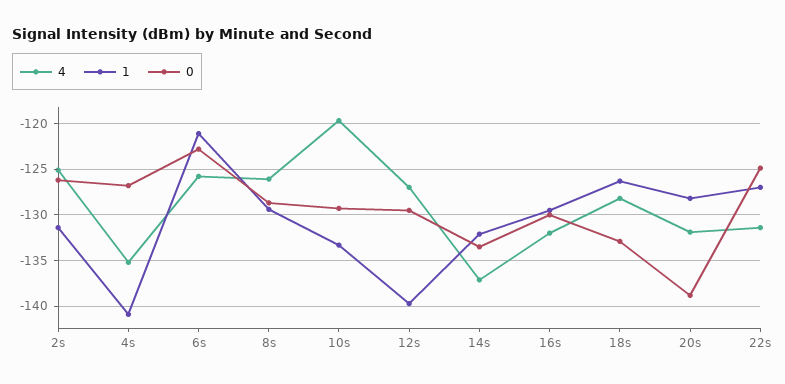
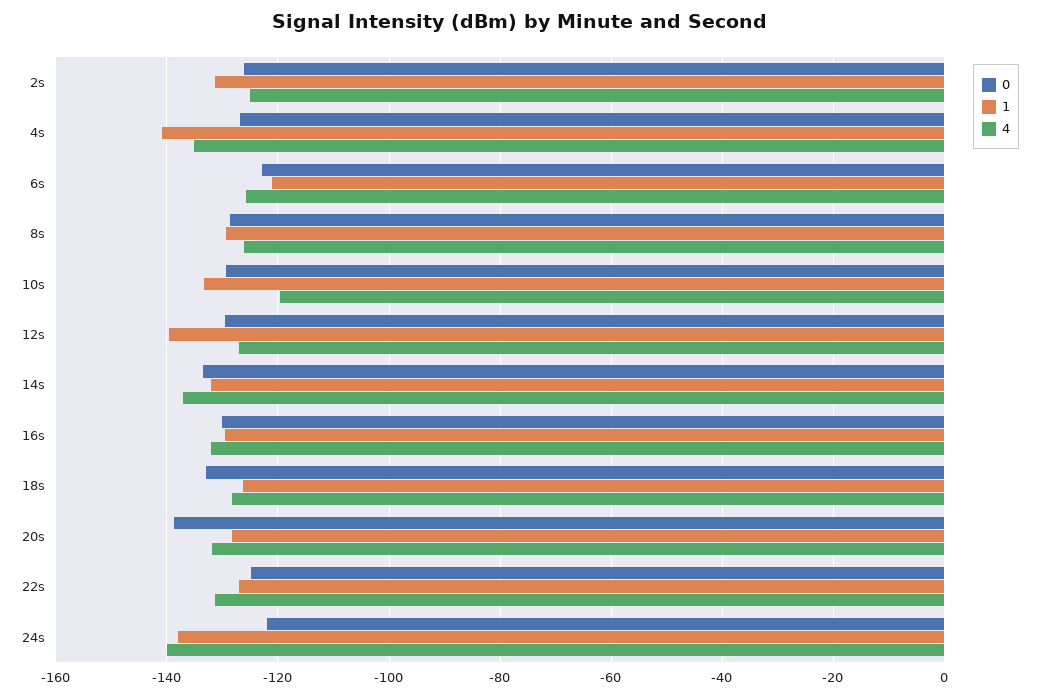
0, 24s: none -> -122
1, 24s: none -> -138
4, 24s: none -> -140

